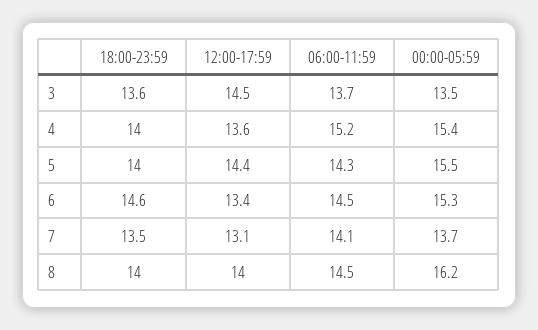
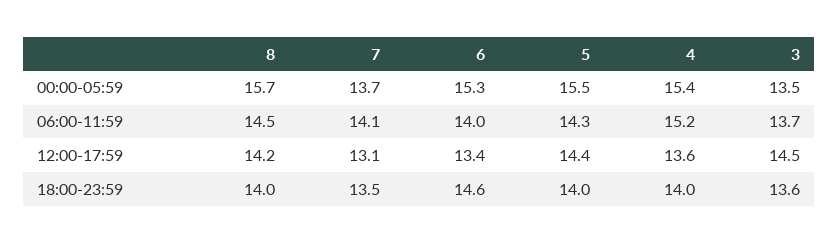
06:00-11:59, 6: 14.5 -> 14
12:00-17:59, 8: 14 -> 14.2
00:00-05:59, 8: 16.2 -> 15.7

